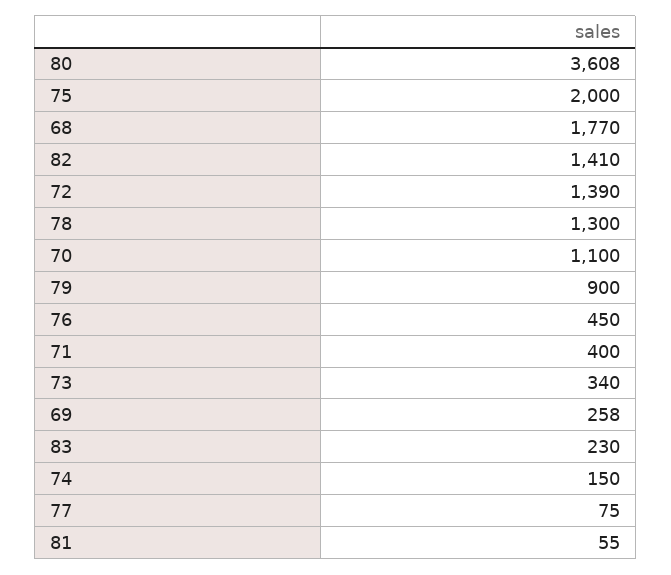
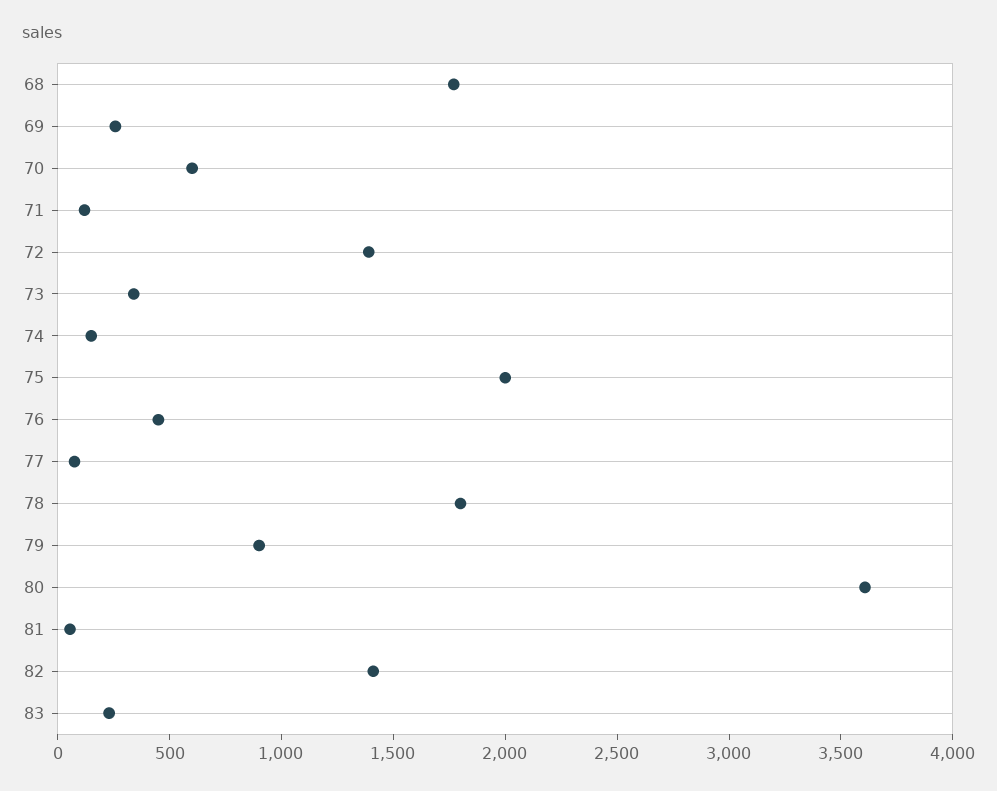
78: 1300 -> 1800
70: 1100 -> 600
71: 400 -> 100

